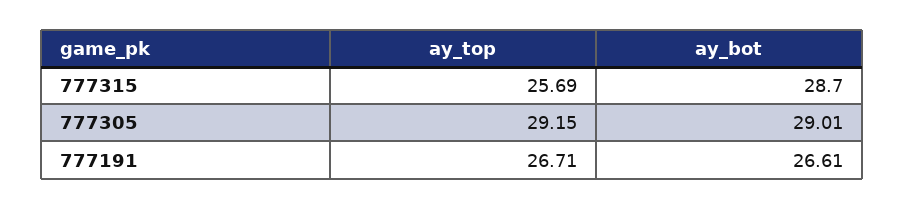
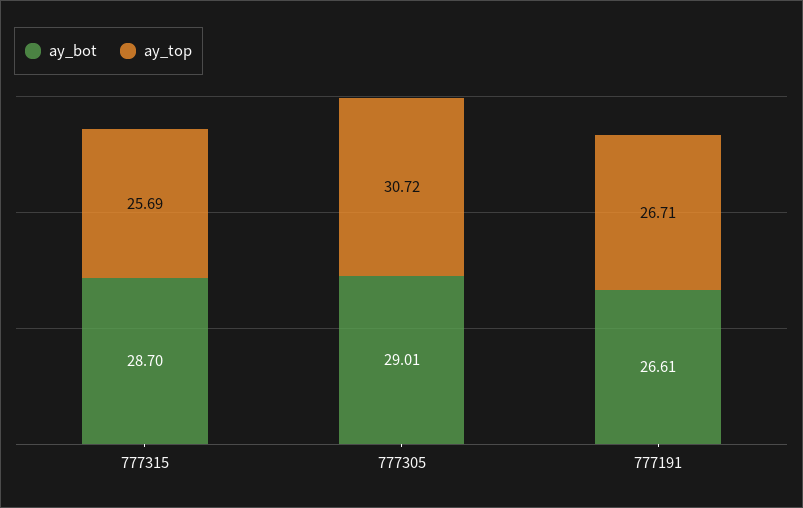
ay_top, 777305: 29.15 -> 30.72

